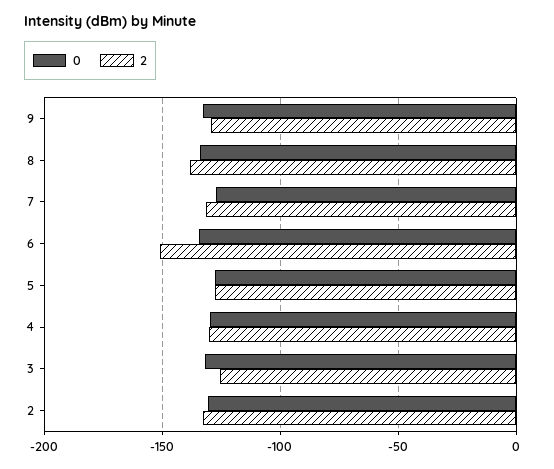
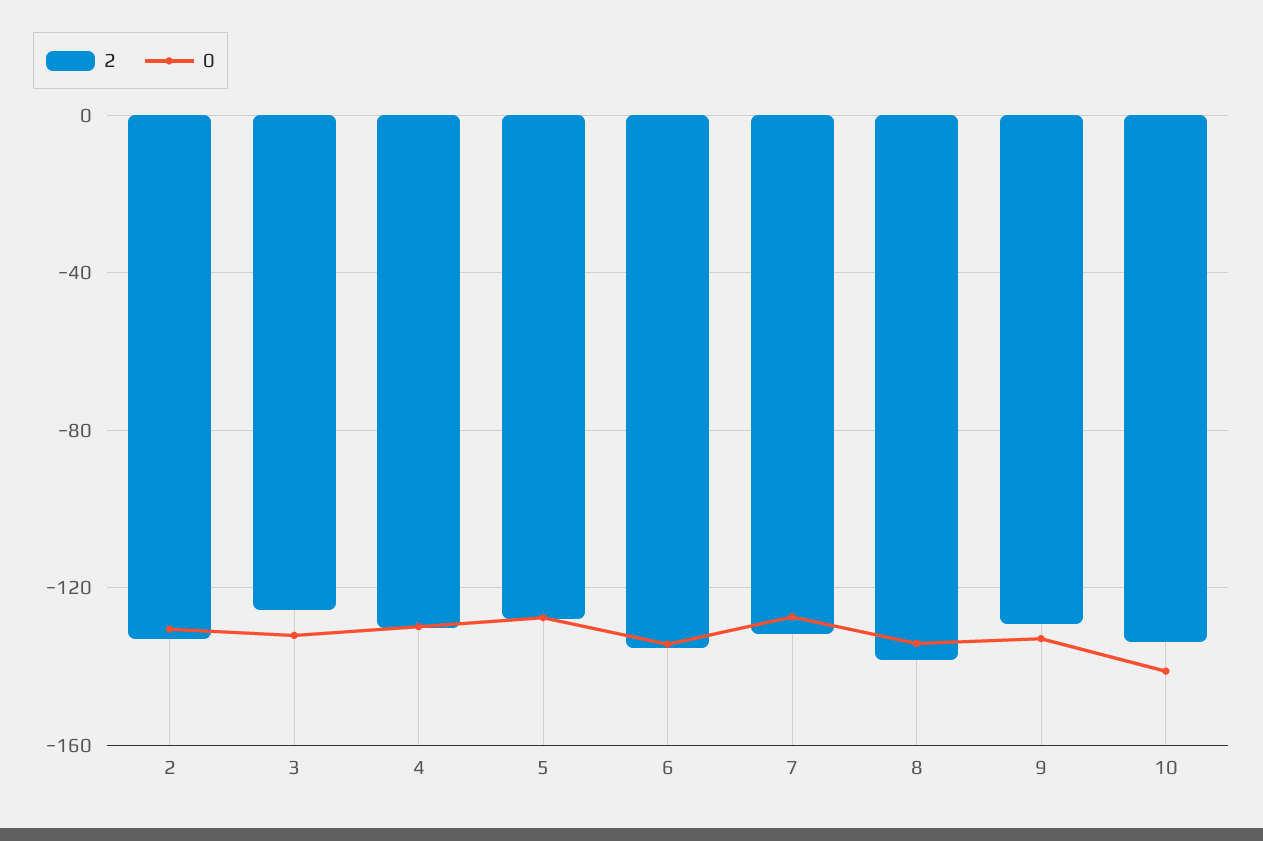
2, 6: -150 -> -135
2, 10: none -> -135
0, 10: none -> -140

